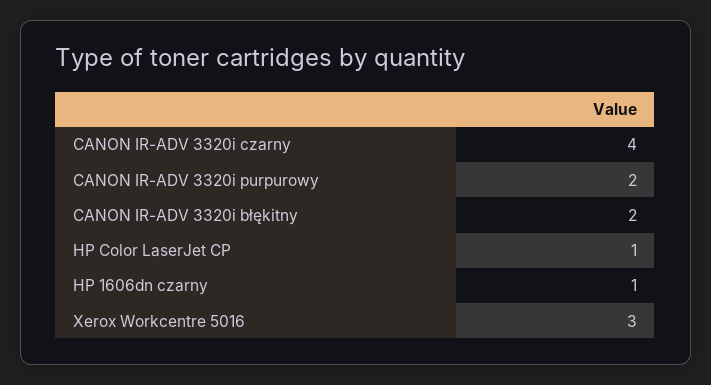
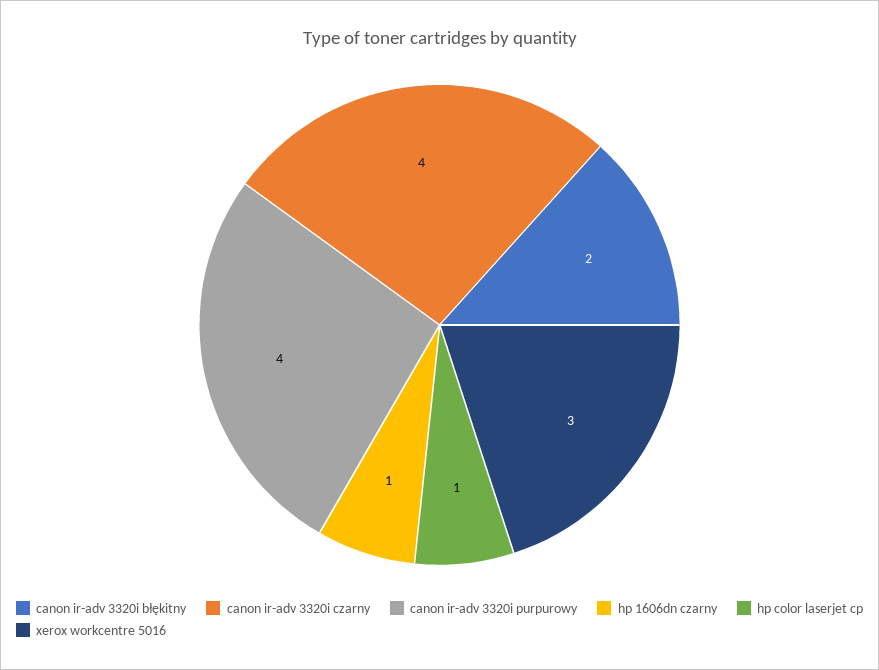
CANON IR-ADV 3320i purpurowy: 2 -> 4

